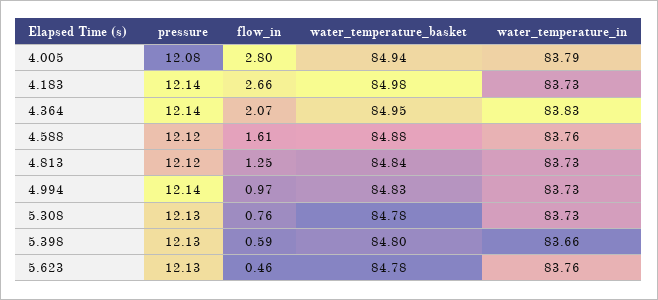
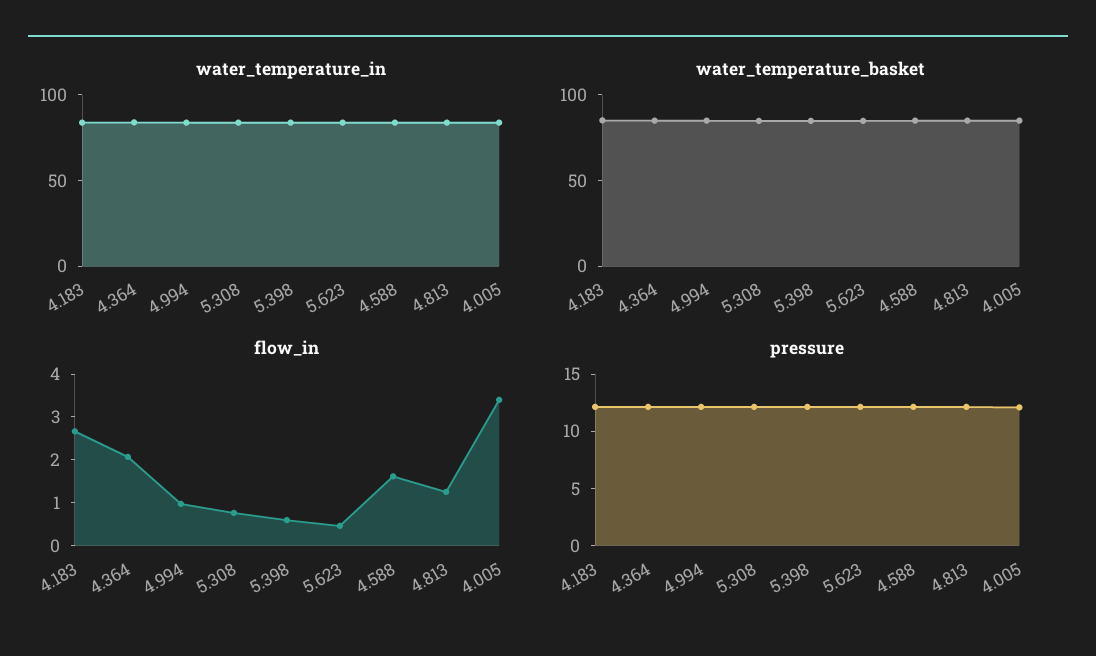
flow_in, 4.005: 2.8 -> 3.4

